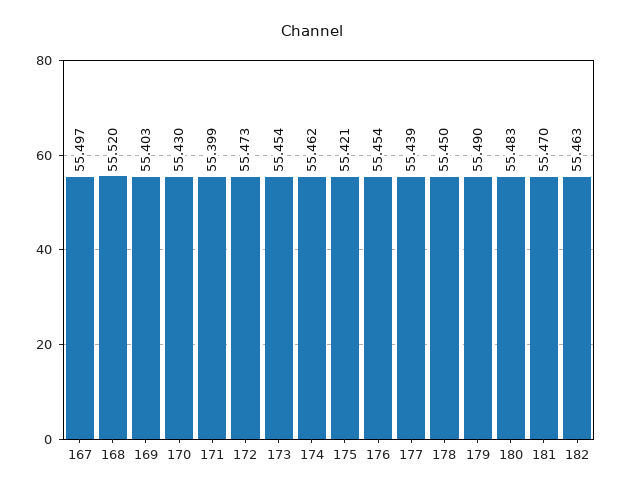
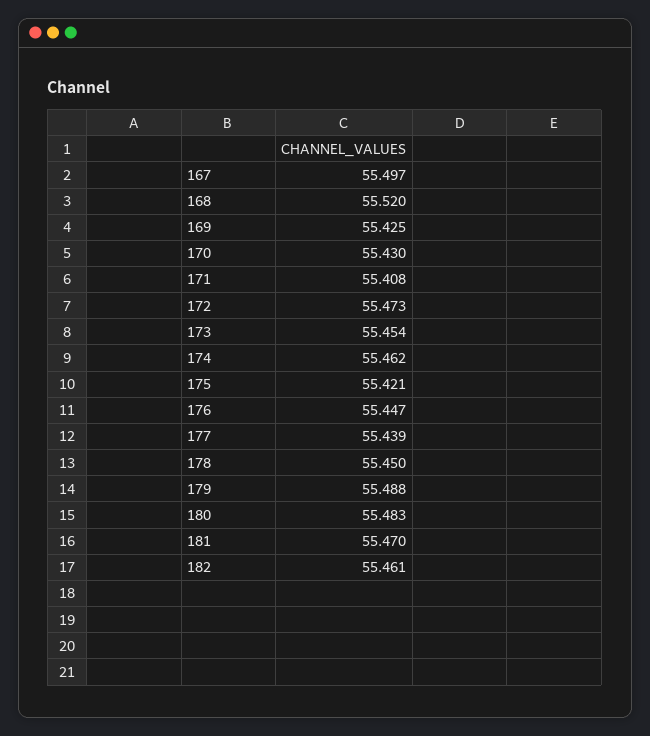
169: 55.403 -> 55.425
171: 55.399 -> 55.408
176: 55.454 -> 55.447
179: 55.49 -> 55.488
182: 55.463 -> 55.461

